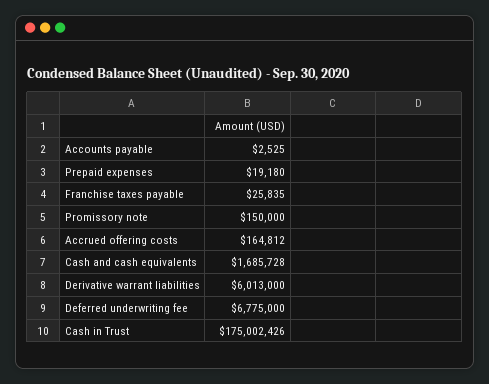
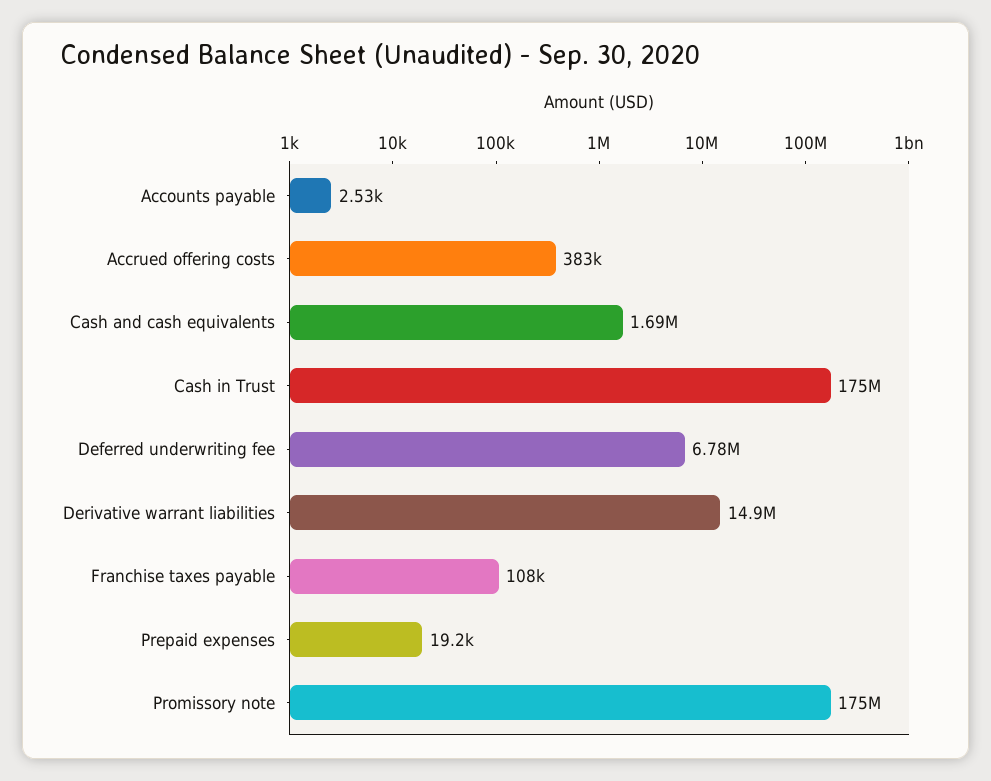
Franchise taxes payable: 25835 -> 108000
Promissory note: 150000 -> 175000000
Accrued offering costs: 164812 -> 383000
Derivative warrant liabilities: 6013000 -> 14900000

